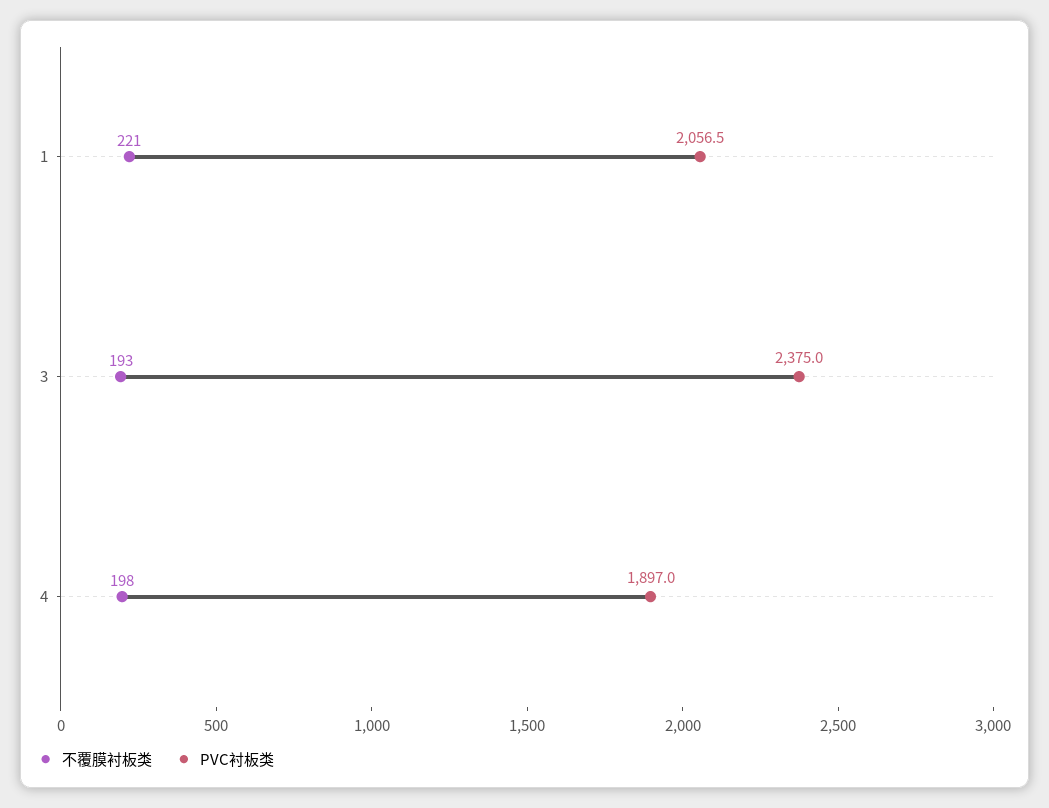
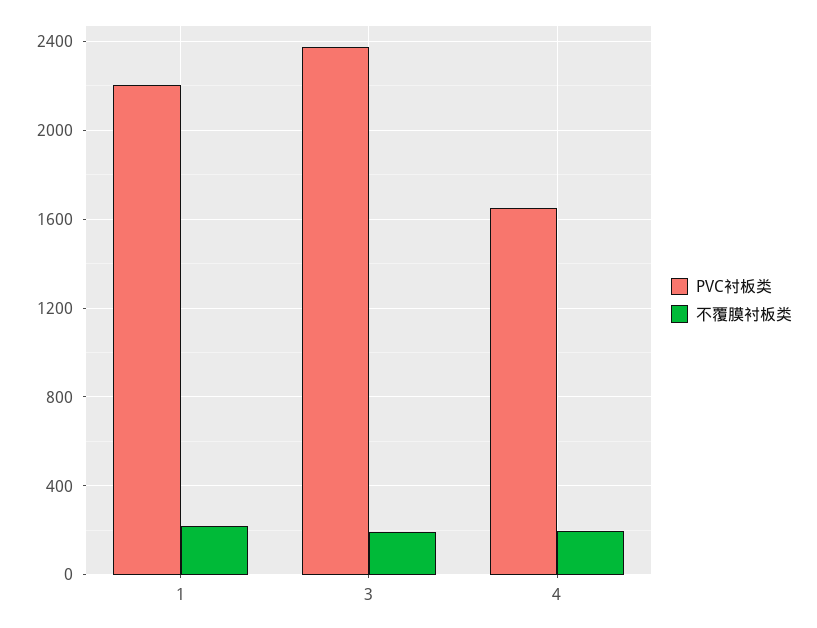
PVC衬板类, 1: 2056.5 -> 2200
PVC衬板类, 4: 1897 -> 1650

